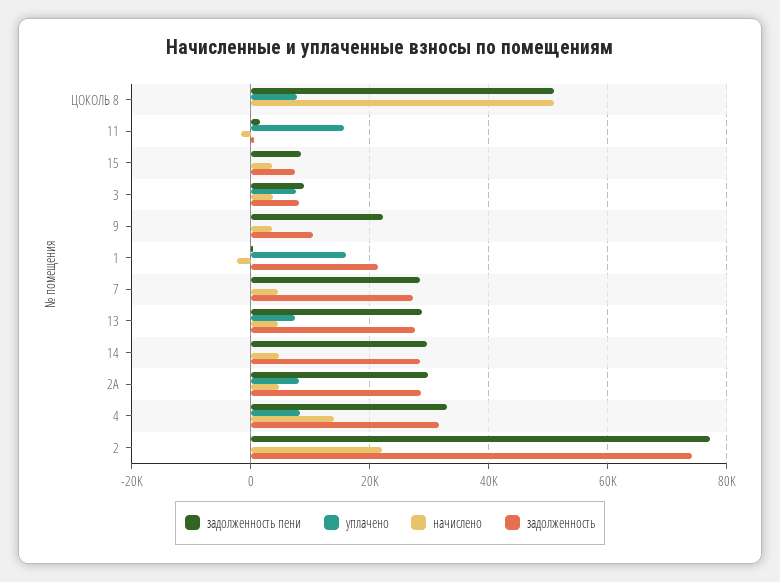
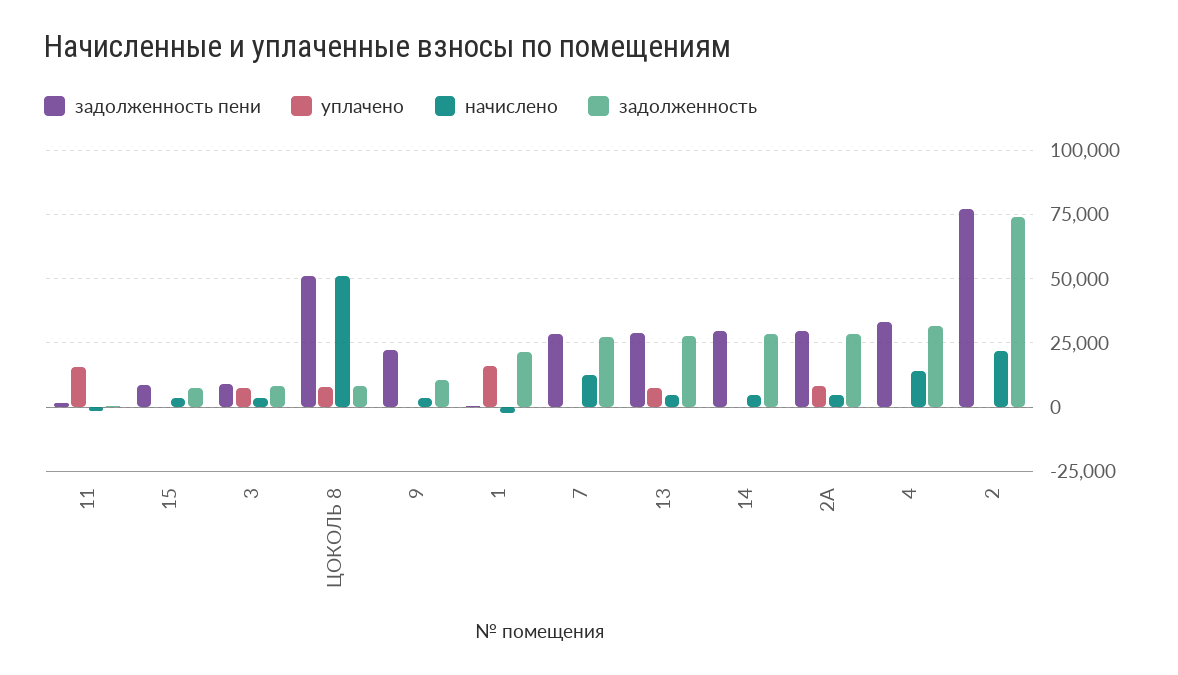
задолженность, ЦОКОЛЬ 8: 0 -> 7500
начислено, 7: 4000 -> 12500
уплачено, 4: 8000 -> 0

